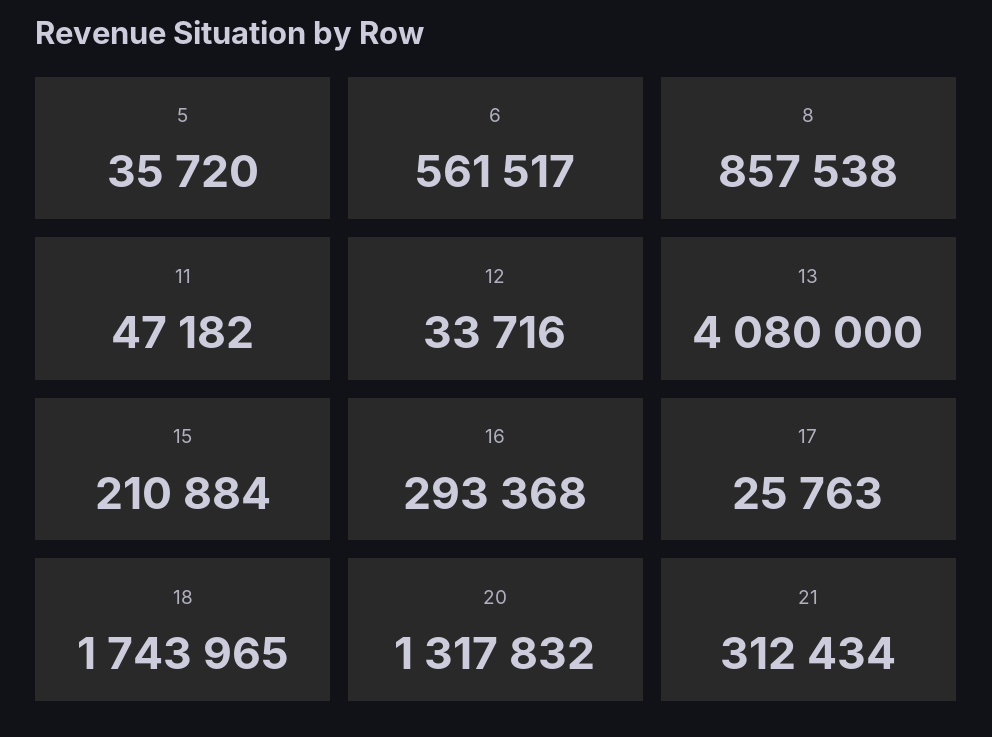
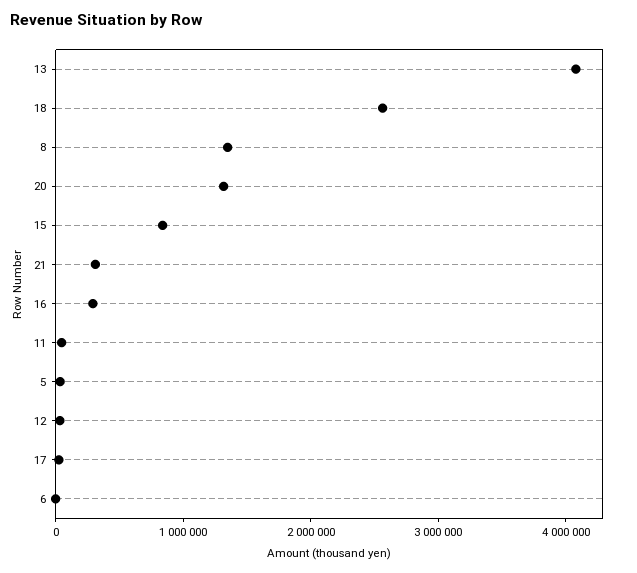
6: 561517 -> 0
8: 857538 -> 1400000
15: 210884 -> 800000
18: 1743965 -> 2600000

